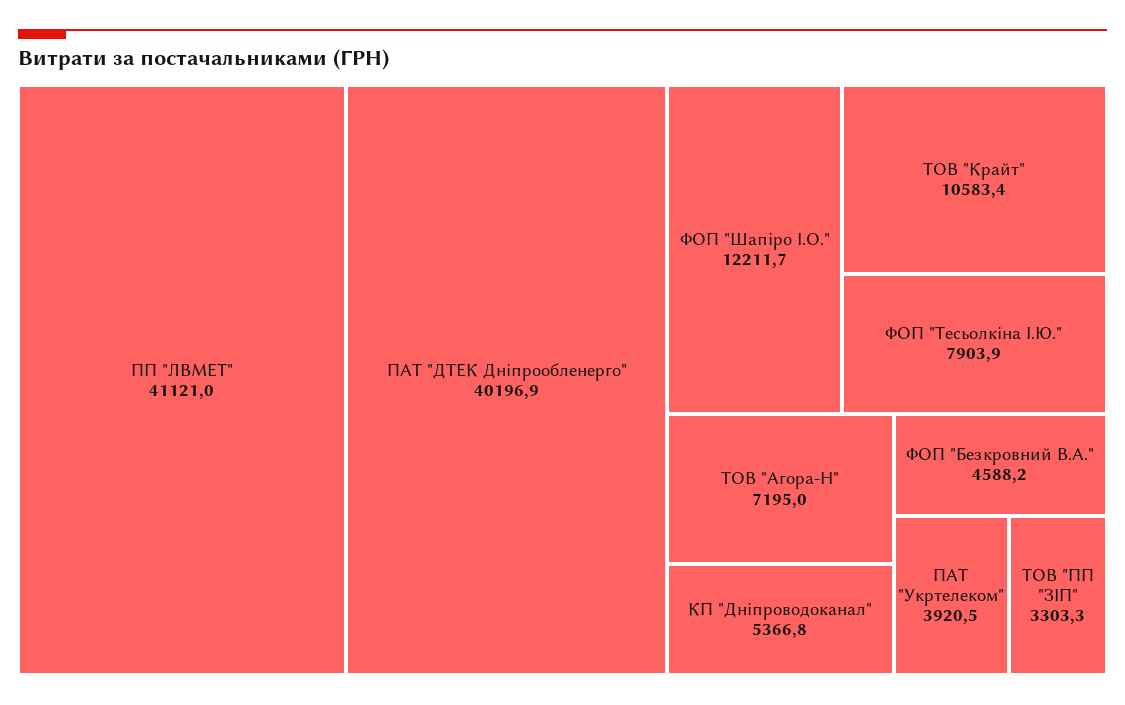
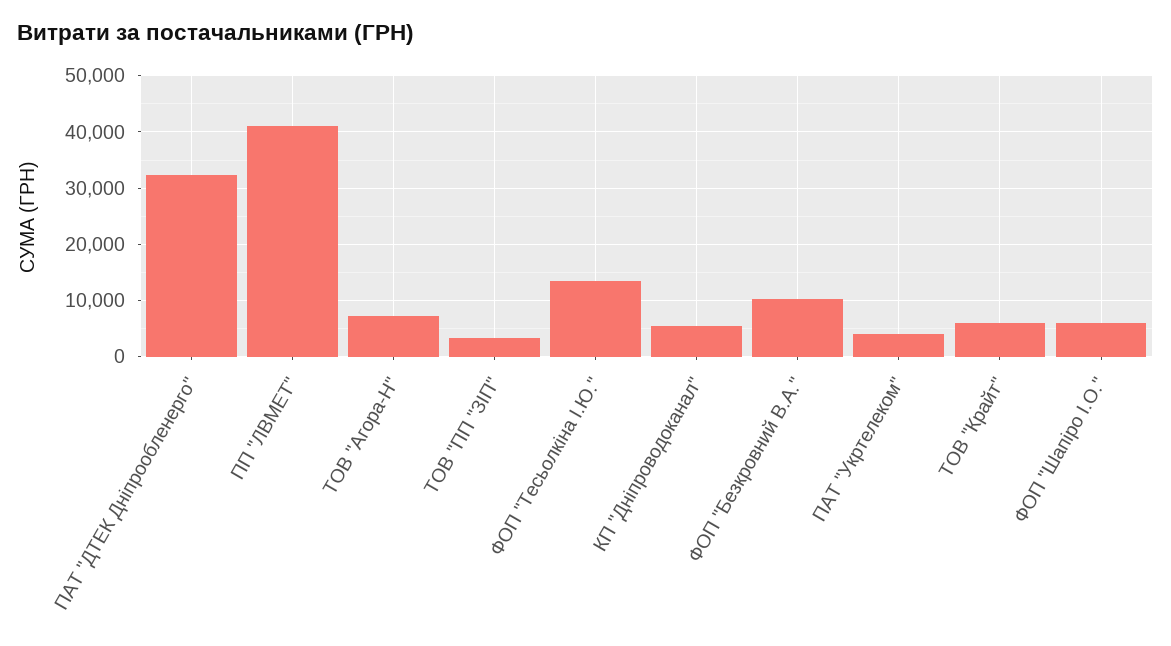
ПАТ "ДТЕК Дніпрообленерго": 40196.9 -> 32000
ФОП "Шапіро І.О.": 12211.7 -> 6000
ТОВ "Крайт": 10583.4 -> 6000
ФОП "Тесьолкіна І.Ю.": 7903.9 -> 14000
ФОП "Безкровний В.А.": 4588.2 -> 10000

